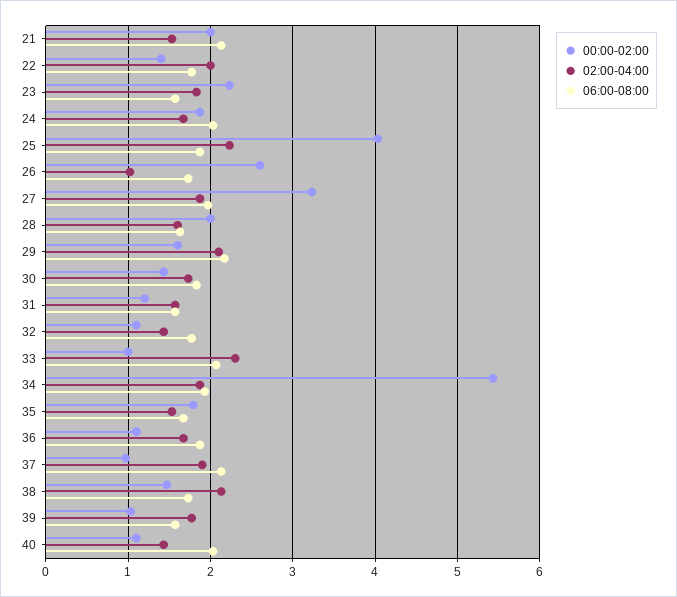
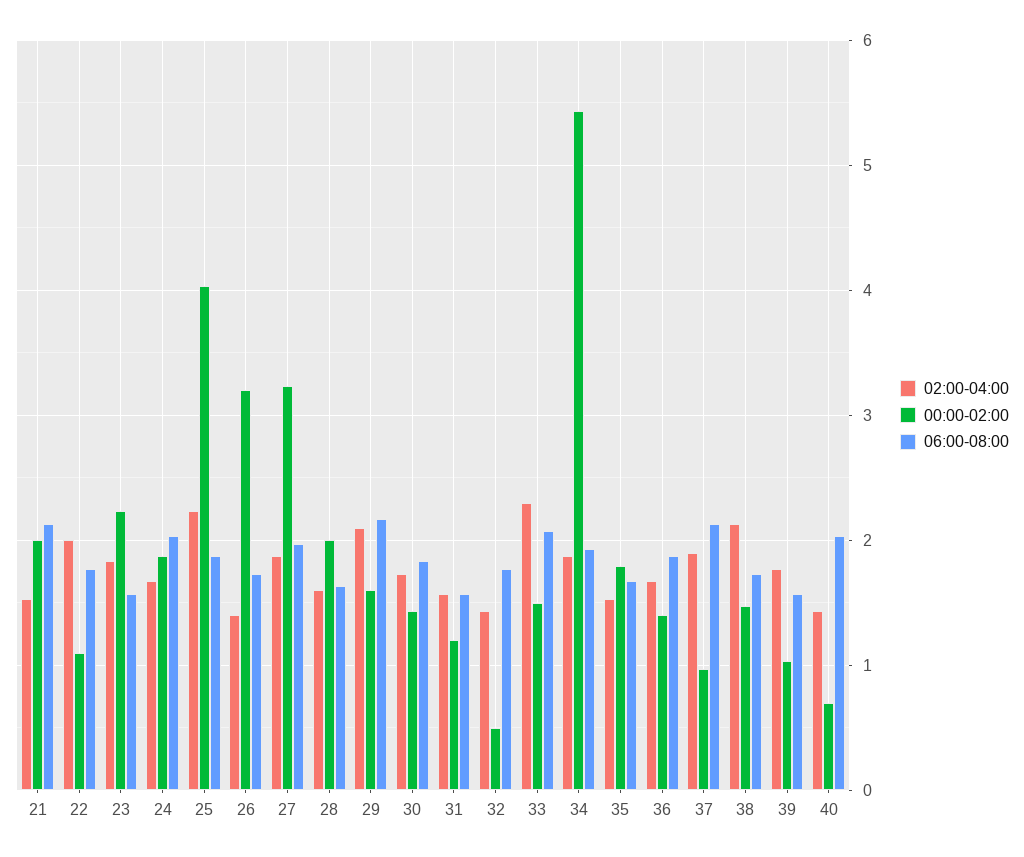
00:00-02:00, 22: 1.4 -> 1.1
00:00-02:00, 26: 2.6 -> 3.2
02:00-04:00, 26: 1 -> 1.4
00:00-02:00, 32: 1.1 -> 0.5
00:00-02:00, 33: 1 -> 1.5
00:00-02:00, 36: 1.1 -> 1.4
00:00-02:00, 40: 1.1 -> 0.7

